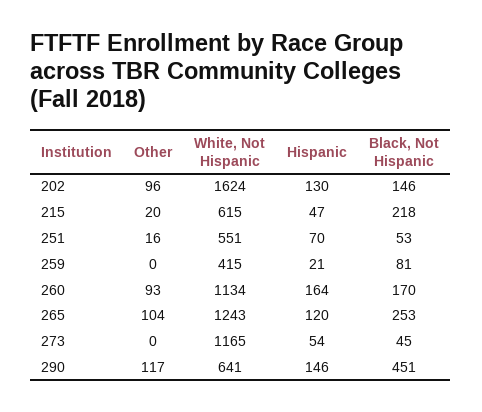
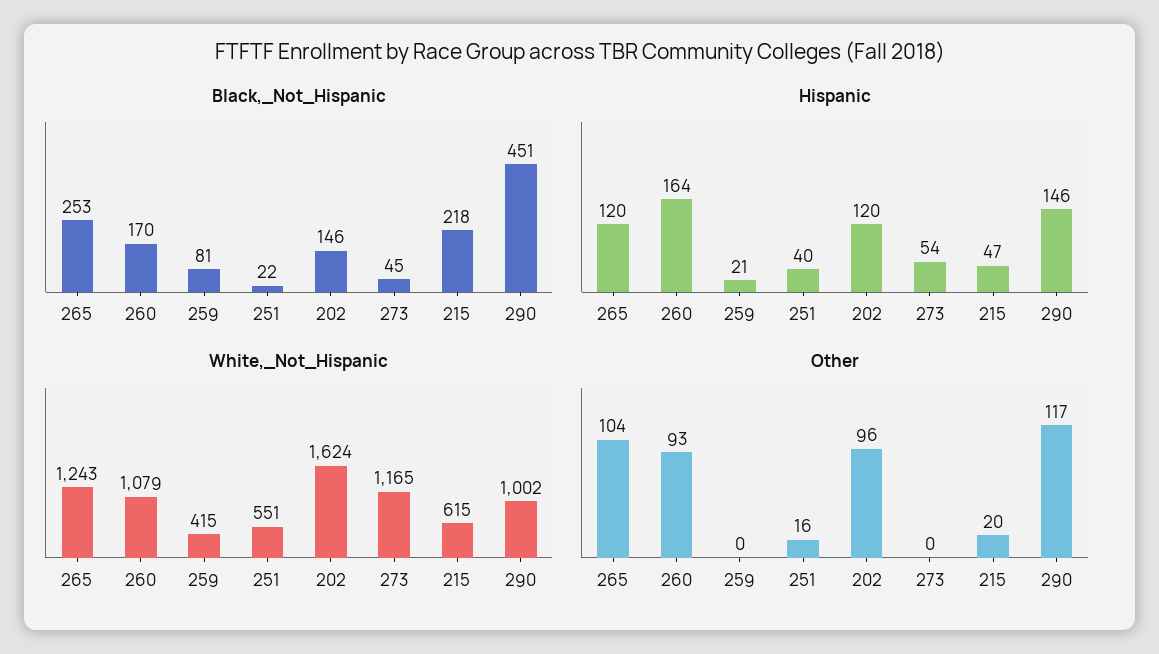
Hispanic, 202: 130 -> 120
Hispanic, 251: 70 -> 40
Black, Not Hispanic, 251: 53 -> 22
White, Not Hispanic, 260: 1134 -> 1079
White, Not Hispanic, 290: 641 -> 1002

